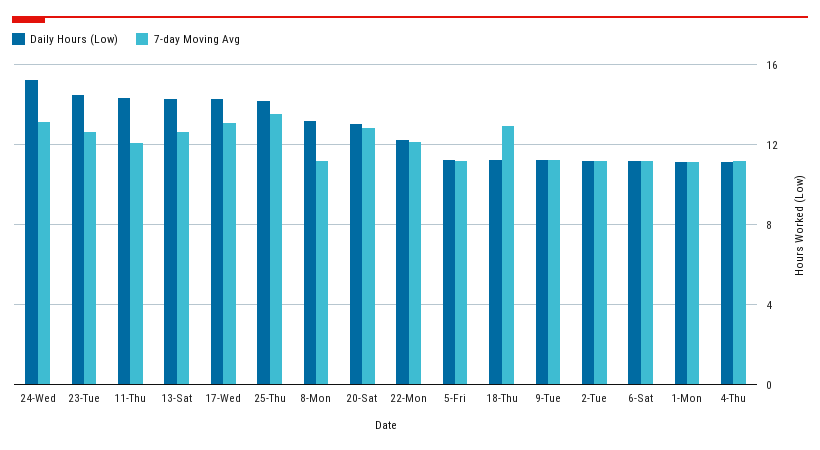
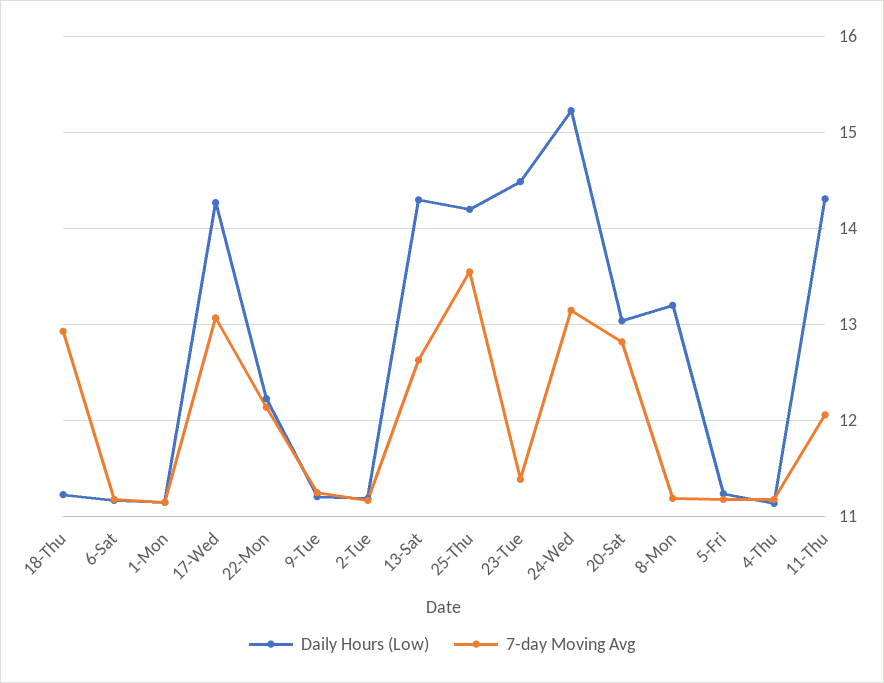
7-day Moving Avg, 23-Tue: 12.5 -> 11.4

